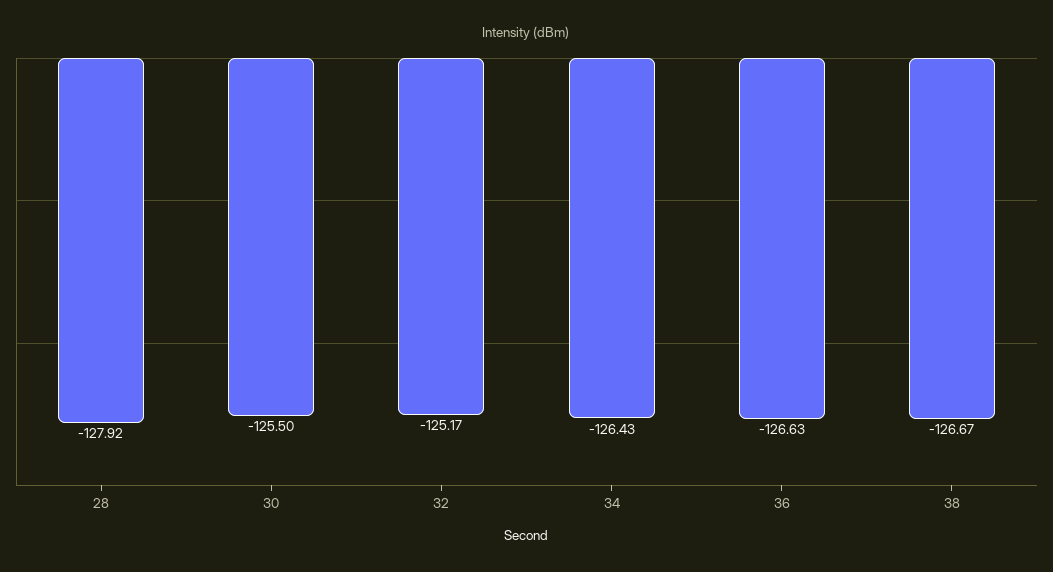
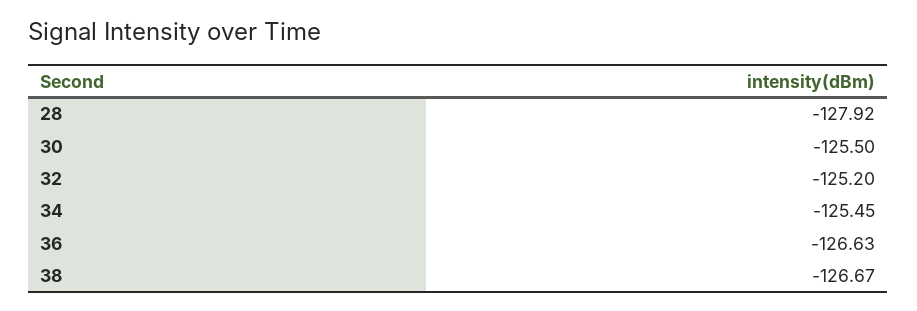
32: -125.17 -> -125.2
34: -126.43 -> -125.45

